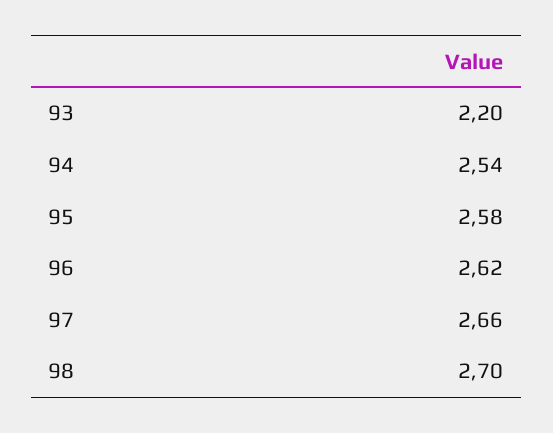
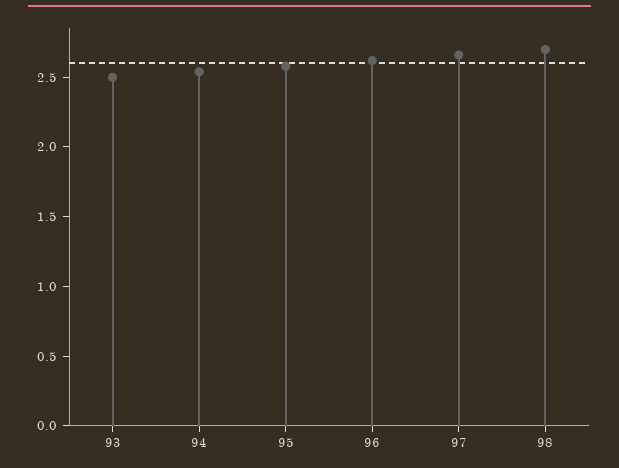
93: 2.2 -> 2.5

